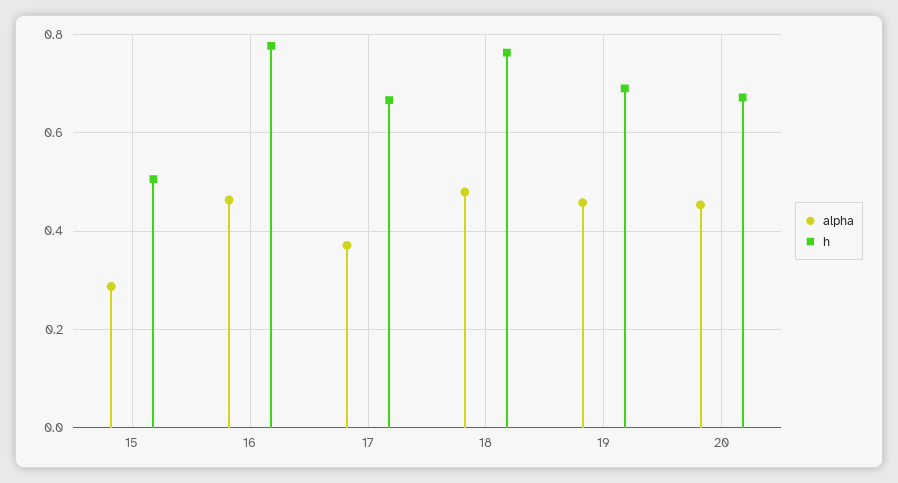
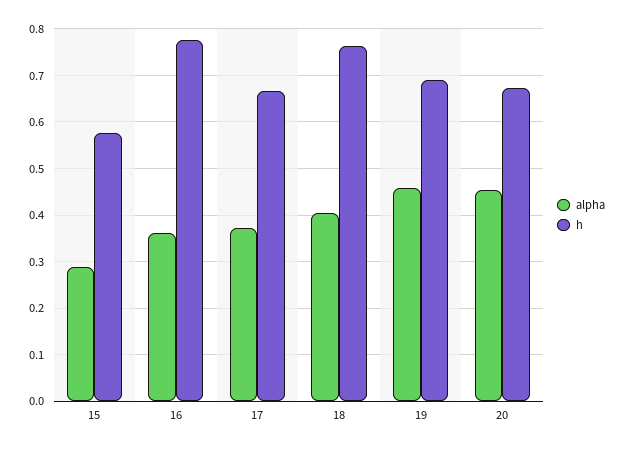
h, 15: 0.5 -> 0.58
alpha, 16: 0.46 -> 0.36
alpha, 18: 0.48 -> 0.4

